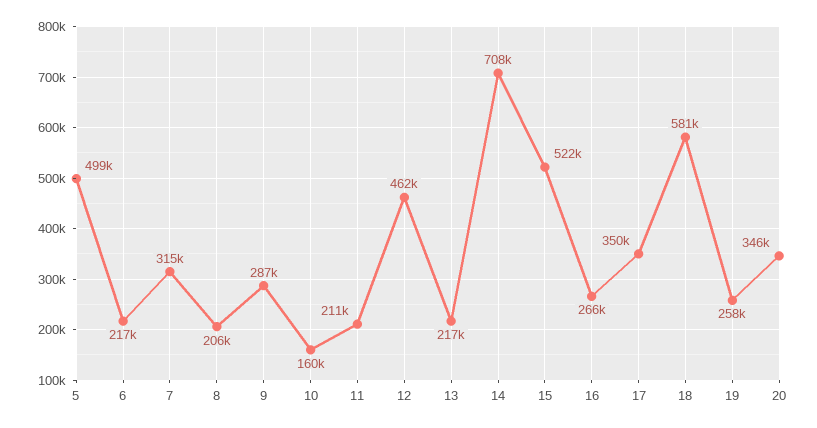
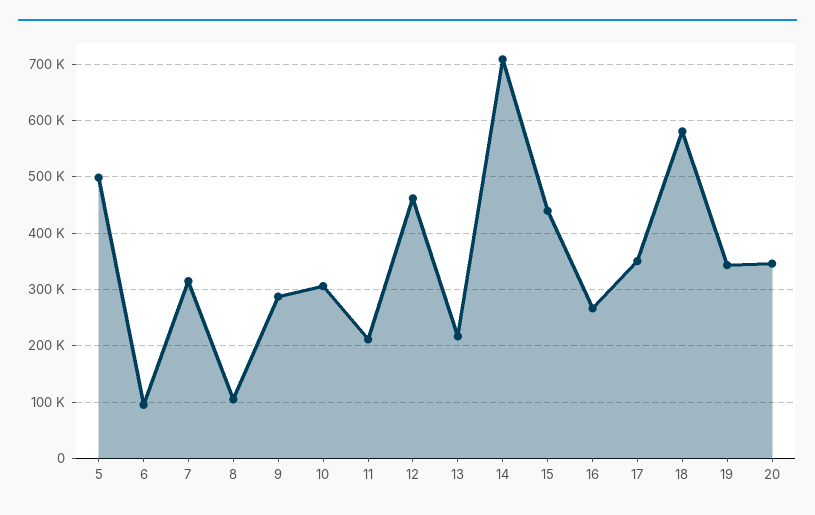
6: 217000 -> 100000
8: 206000 -> 100000
10: 160000 -> 300000
15: 522000 -> 440000
19: 258000 -> 340000

